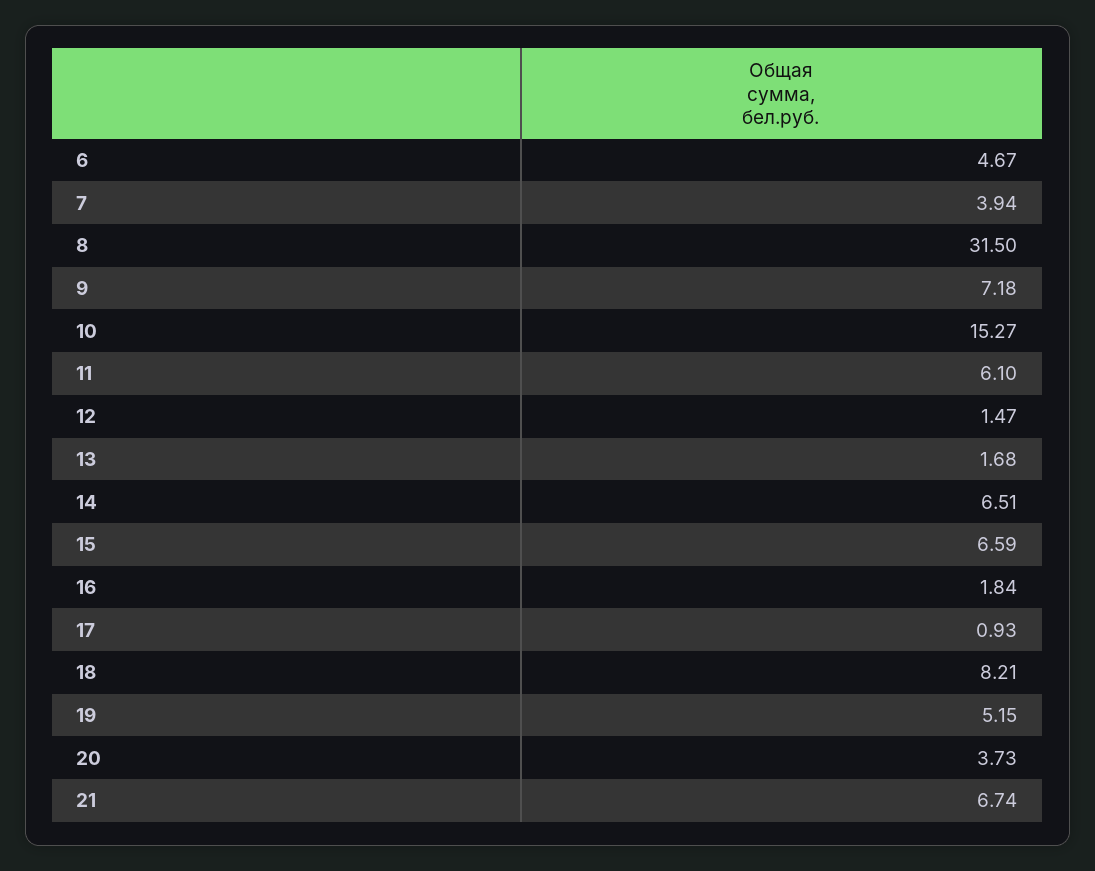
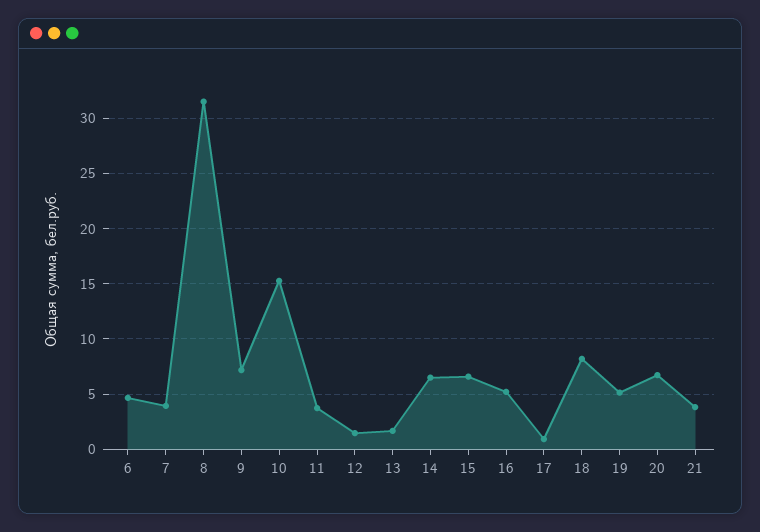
11: 6.1 -> 4
16: 1.84 -> 5
20: 3.73 -> 7
21: 6.74 -> 4

